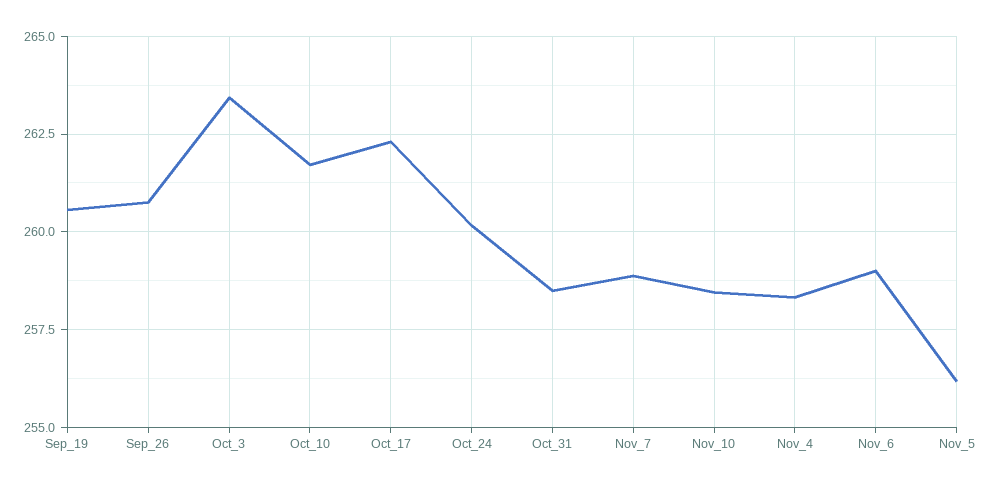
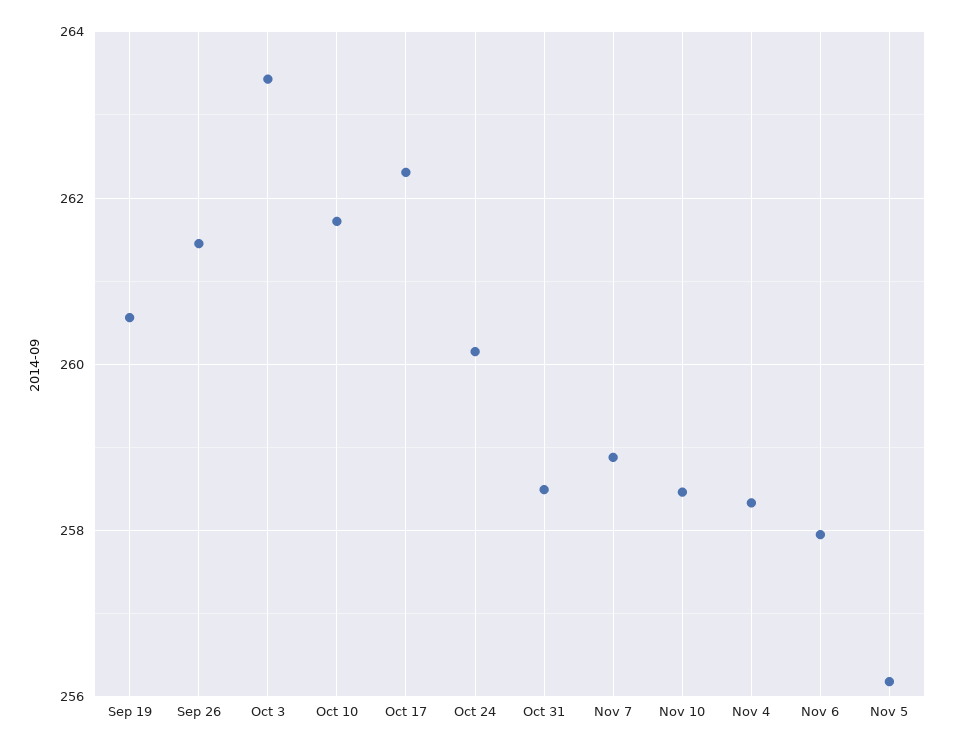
Sep_26: 260.75 -> 261.4
Nov_6: 259 -> 258

